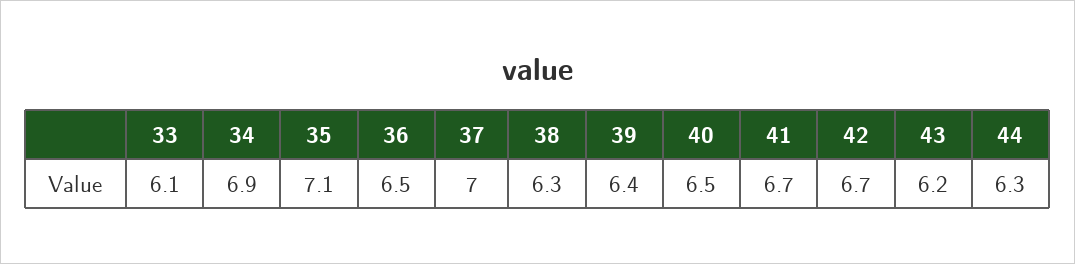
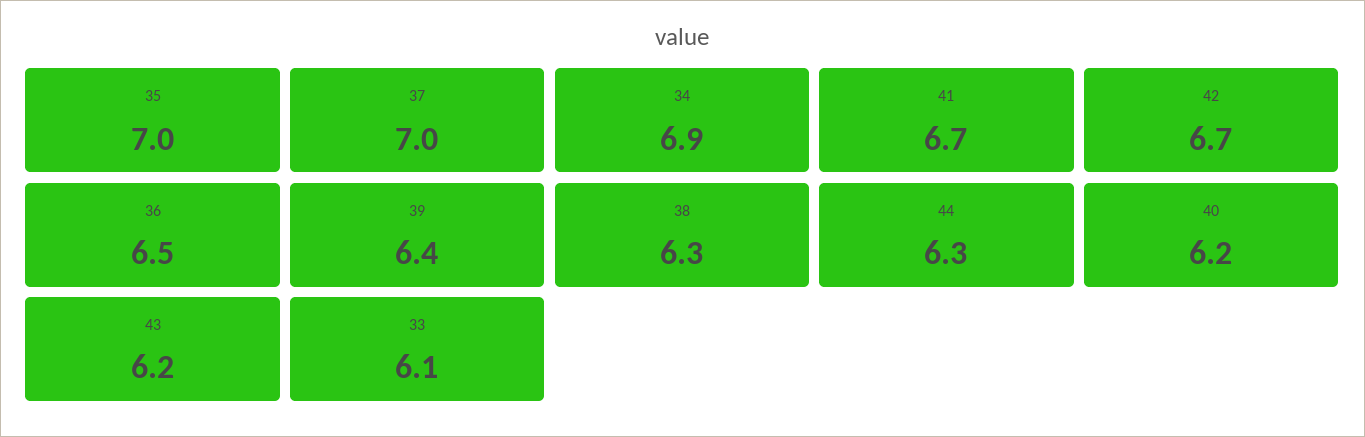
35: 7.1 -> 7
40: 6.5 -> 6.2

